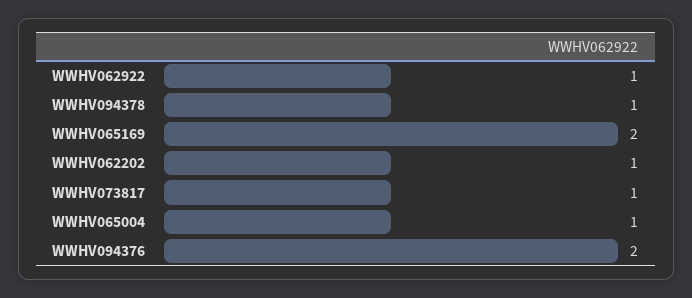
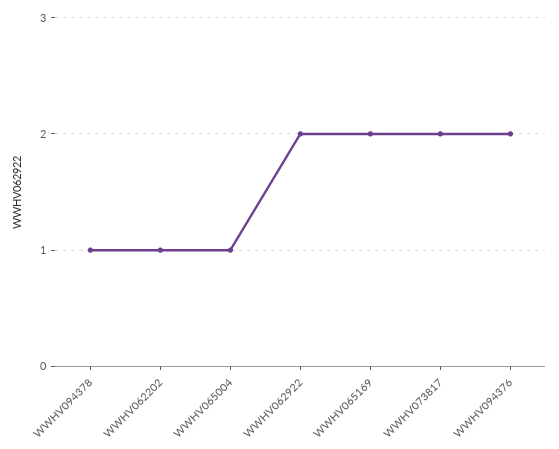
WWHV062922: 1 -> 2
WWHV073817: 1 -> 2

